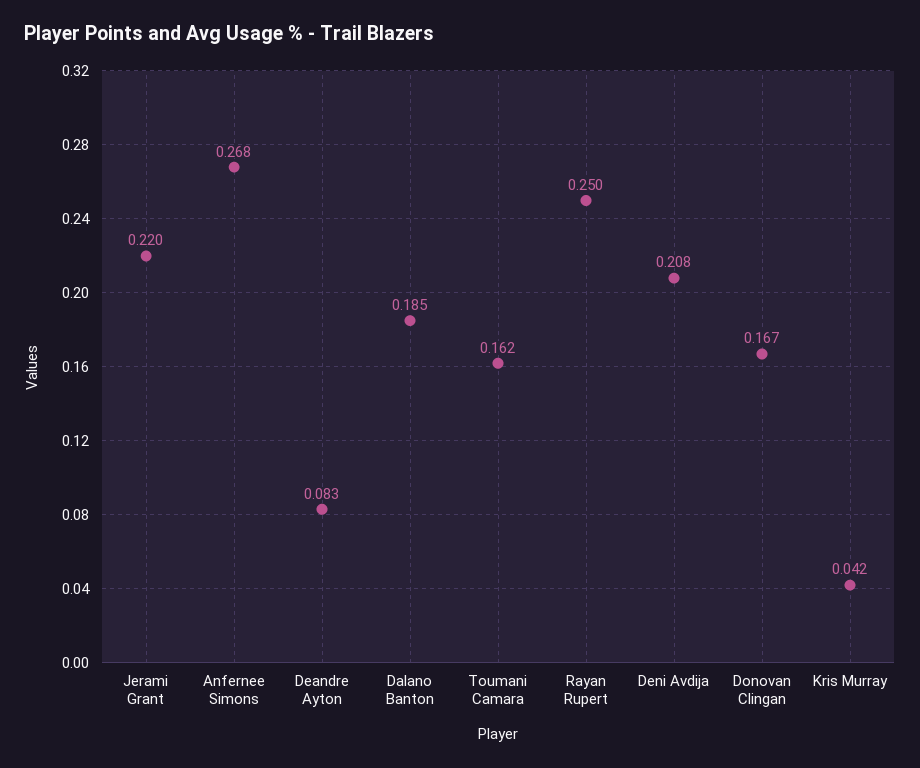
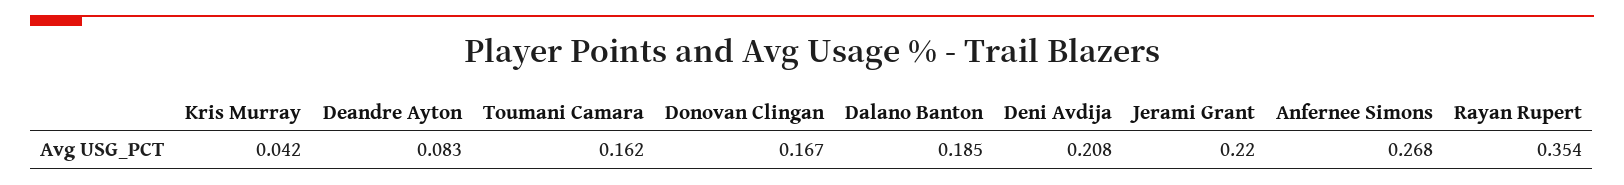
Rayan Rupert: 0.25 -> 0.354

